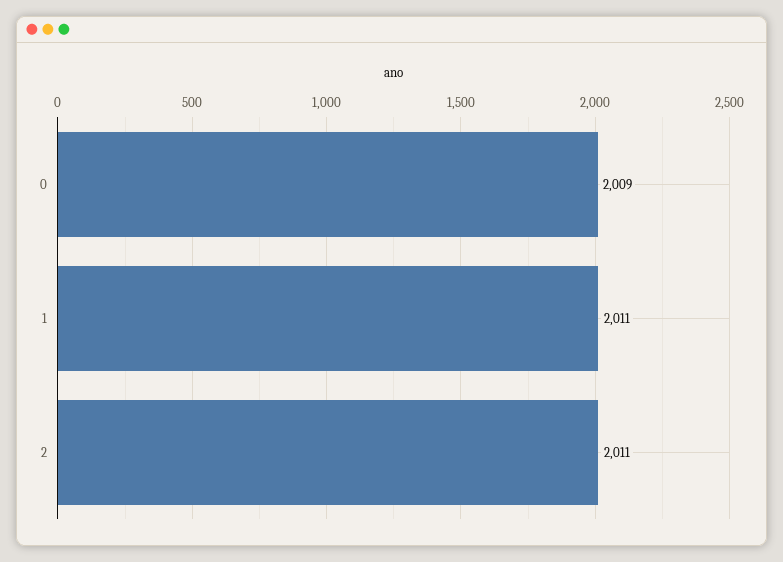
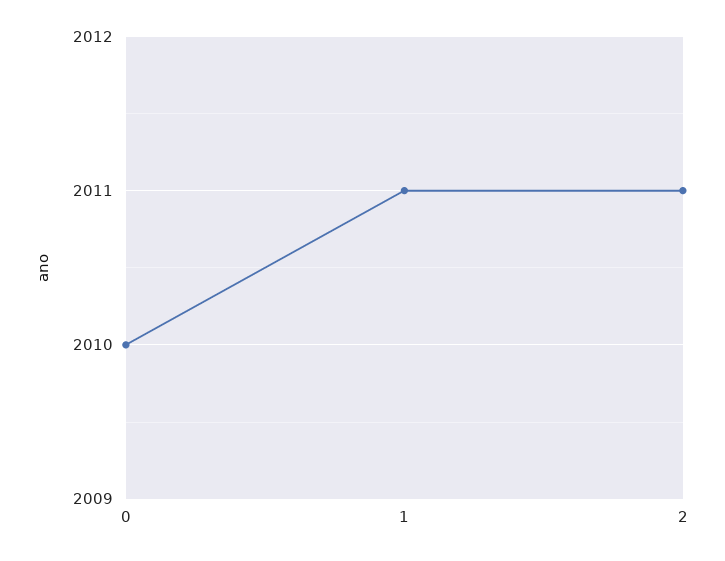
0: 2009 -> 2010

